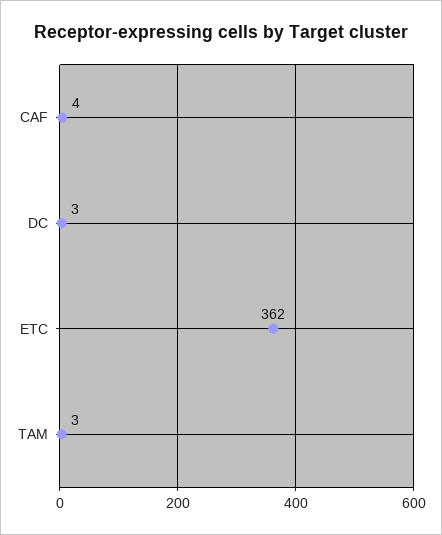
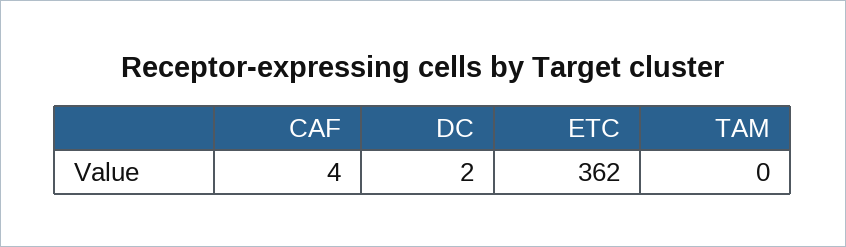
DC: 3 -> 2
TAM: 3 -> 0

